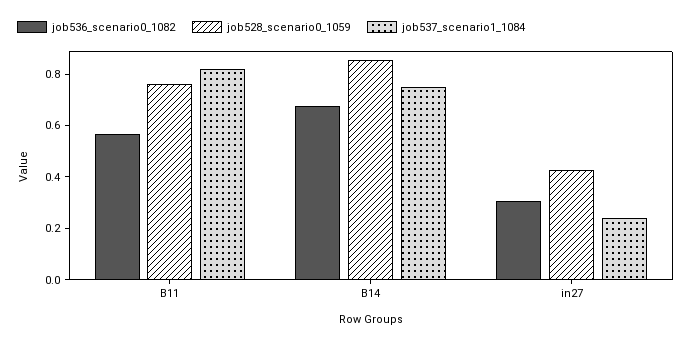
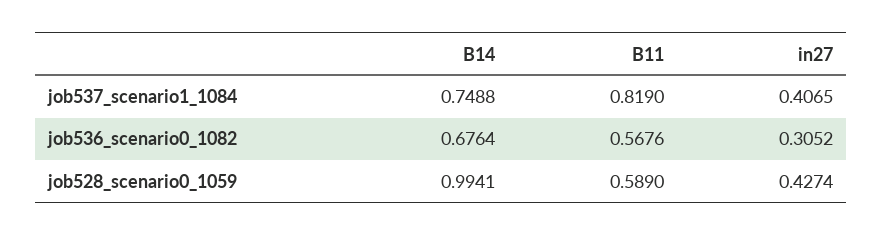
job528_scenario0_1059, B11: 0.75 -> 0.589
job528_scenario0_1059, B14: 0.85 -> 0.9941
job537_scenario1_1084, in27: 0.25 -> 0.4065

